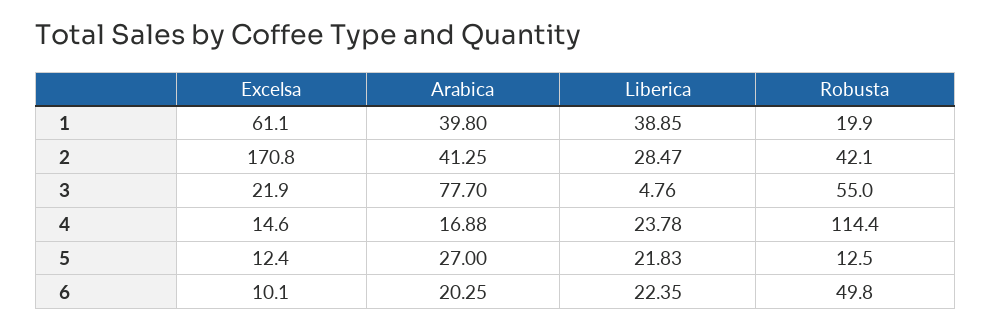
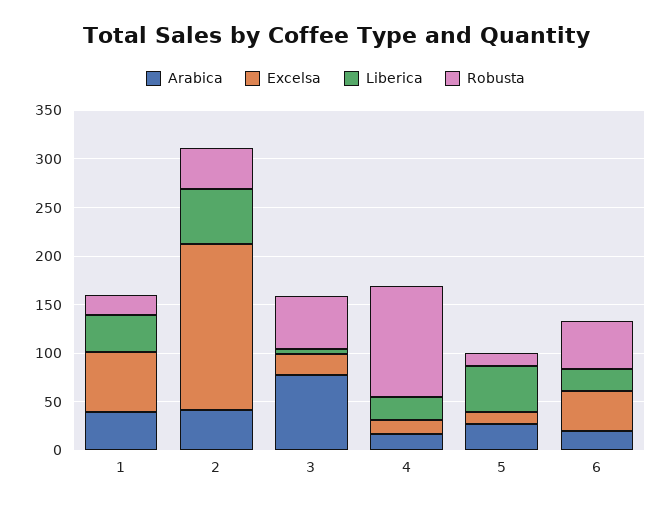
Liberica, 2: 28.47 -> 60
Liberica, 5: 21.83 -> 50
Excelsa, 6: 10.1 -> 40

